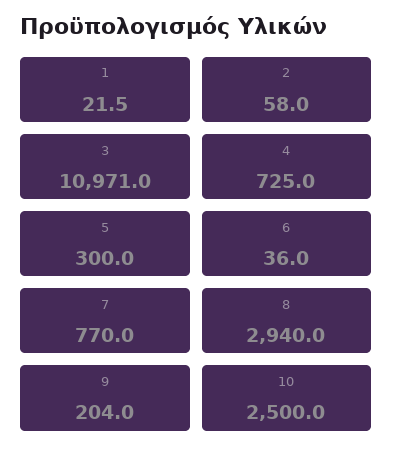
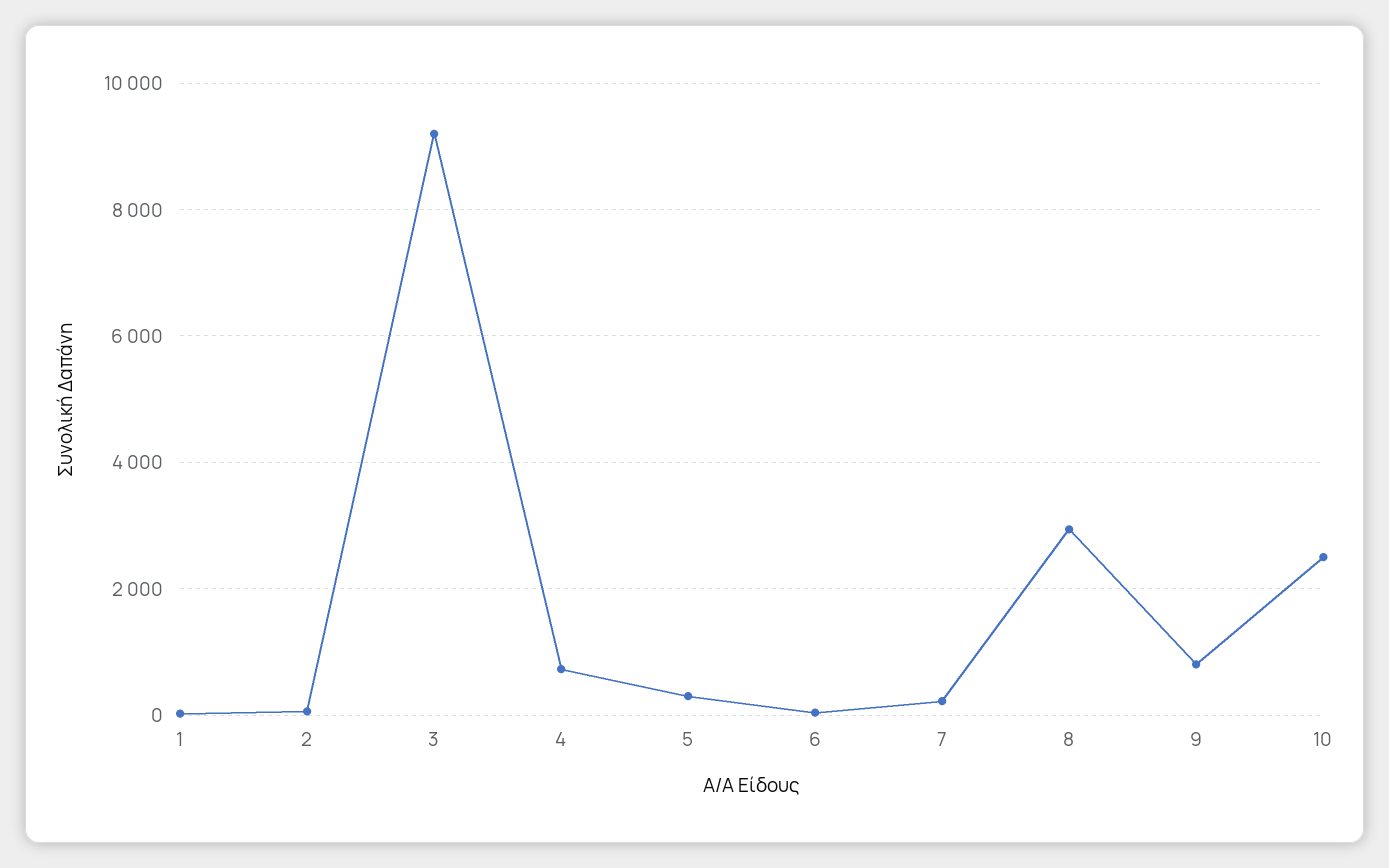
3: 10971 -> 9200
7: 770 -> 200
9: 204 -> 800

